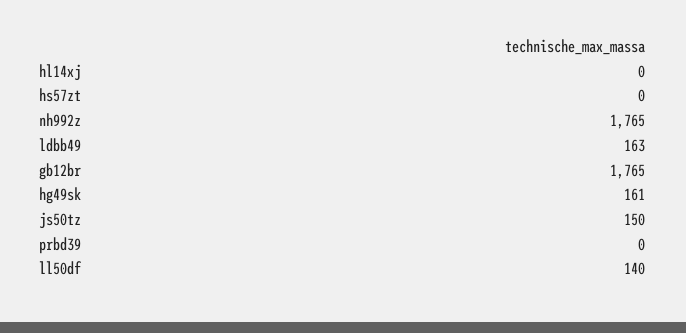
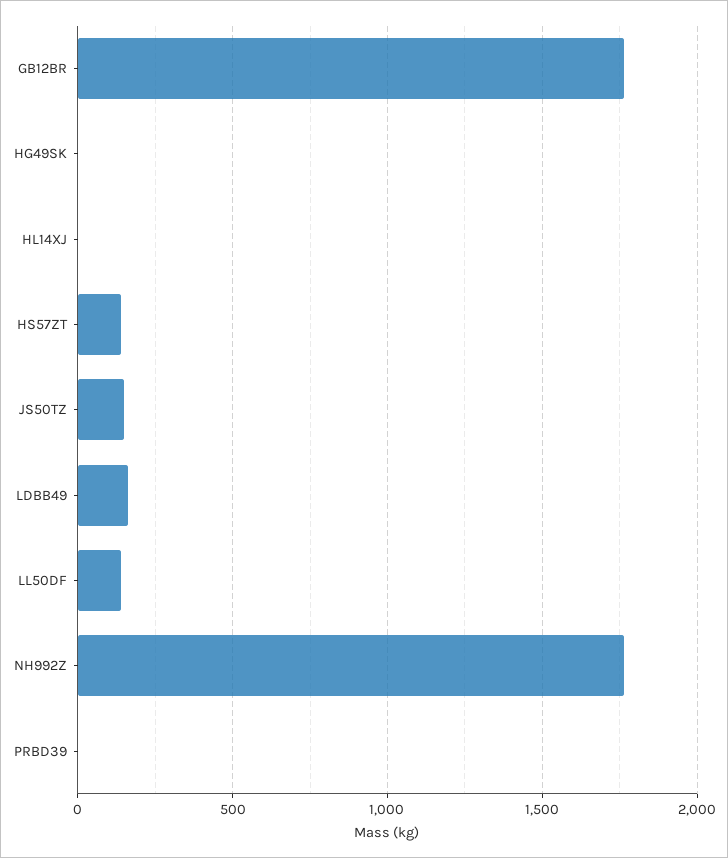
hs57zt: 0 -> 150
hg49sk: 161 -> 0

